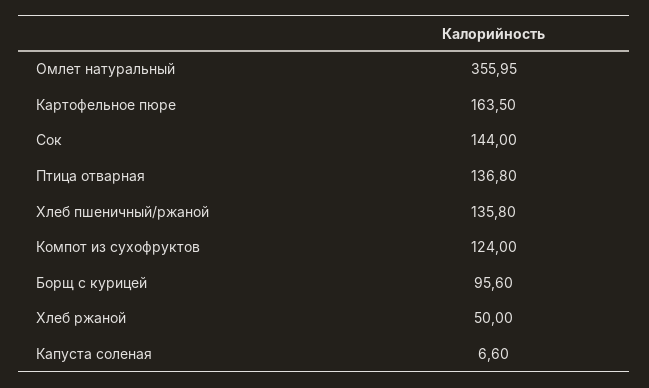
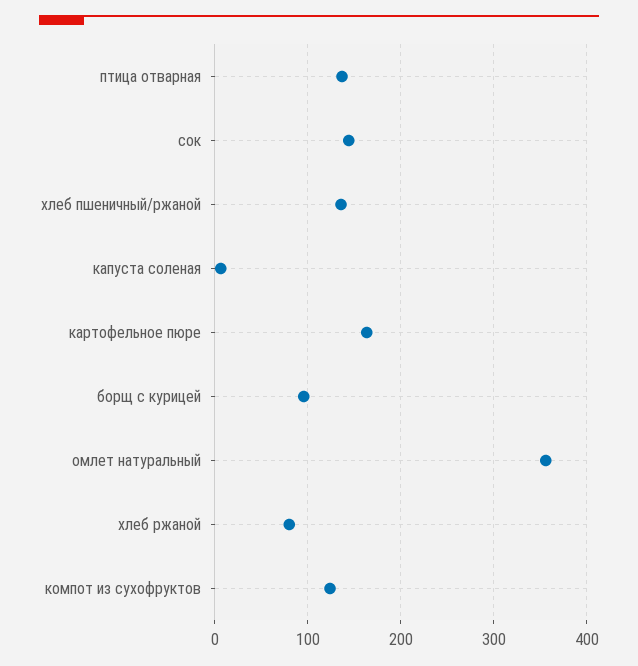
Хлеб ржаной: 50 -> 80

